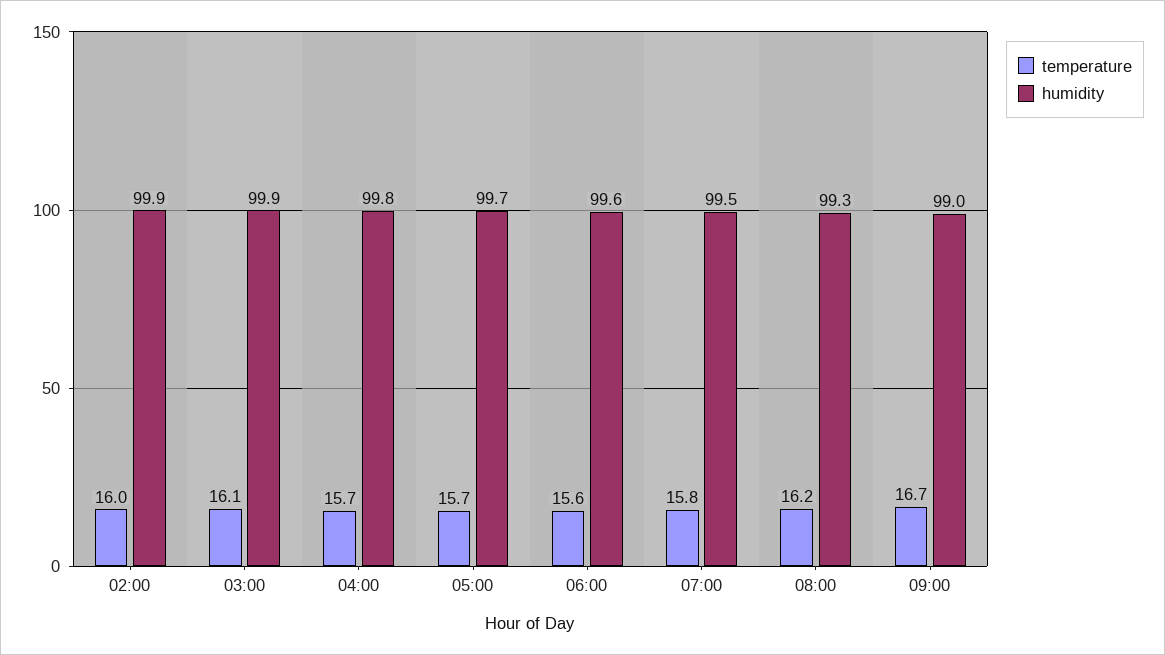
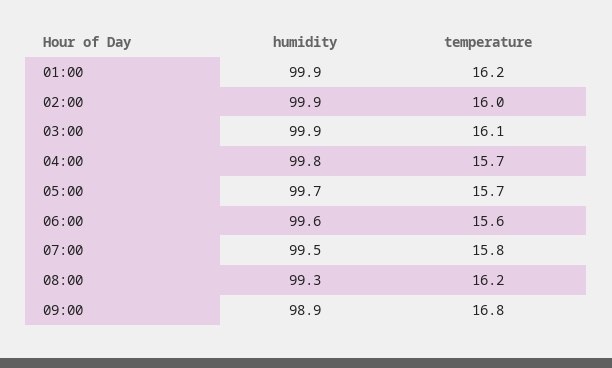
temperature, 09:00: 16.7 -> 16.8
humidity, 09:00: 99 -> 98.9
humidity, 01:00: none -> 99.9
temperature, 01:00: none -> 16.2

